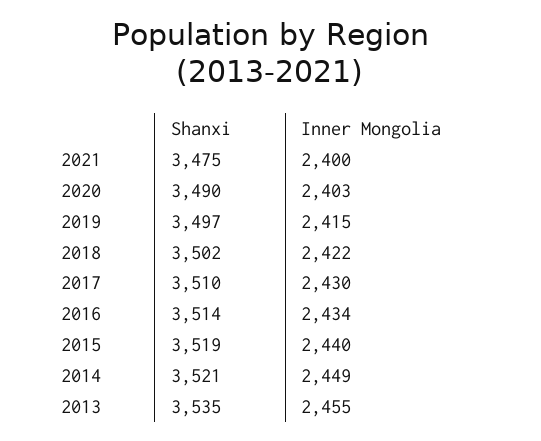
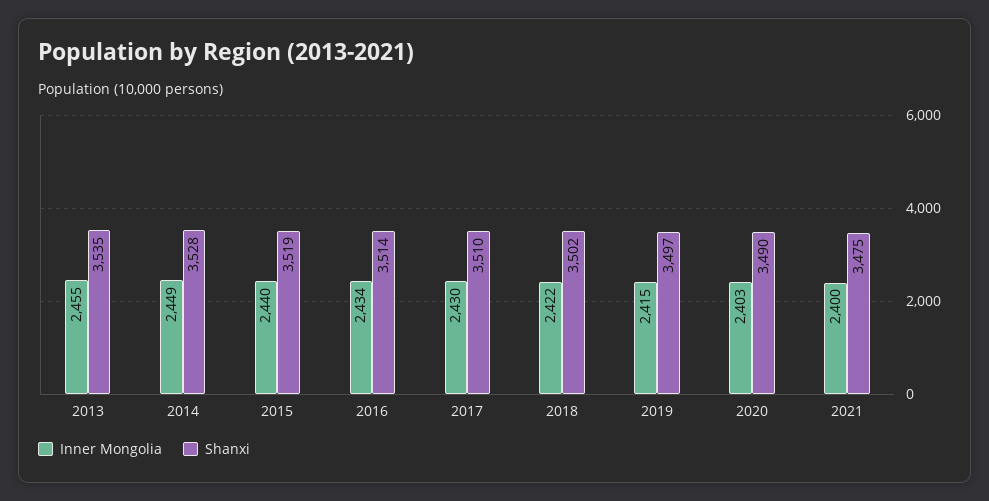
Shanxi, 2014: 3521 -> 3528

